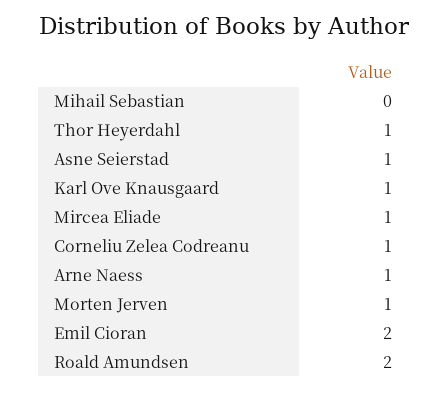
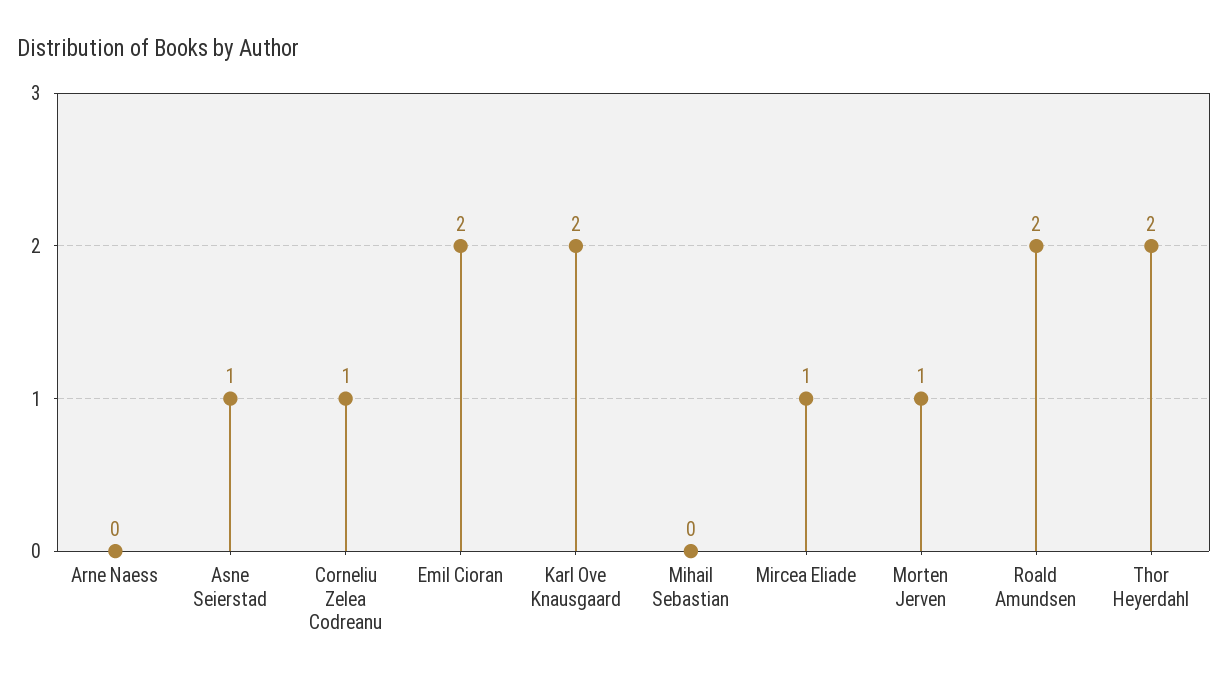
Thor Heyerdahl: 1 -> 2
Karl Ove Knausgaard: 1 -> 2
Arne Naess: 1 -> 0

